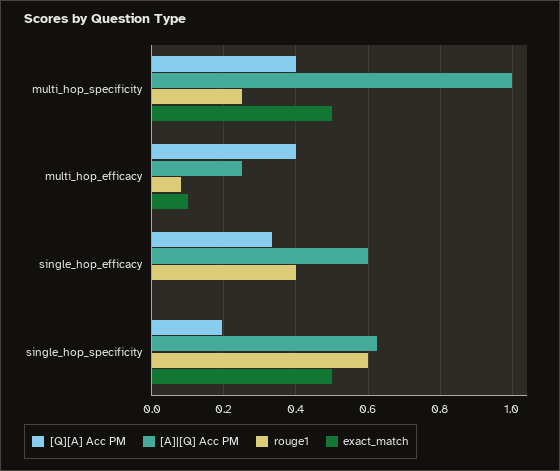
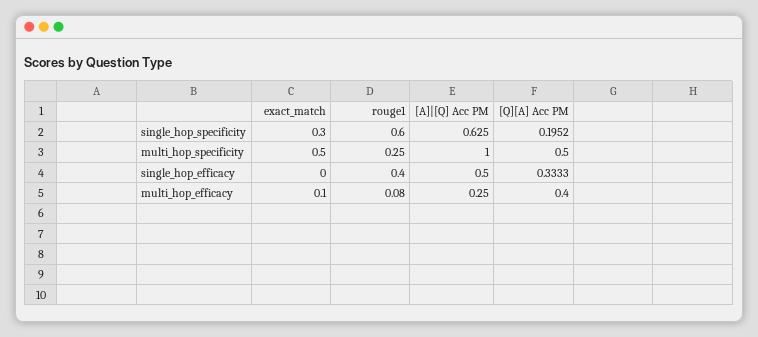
[Q][A] Acc PM, multi_hop_specificity: 0.4 -> 0.5
[A]|[Q] Acc PM, single_hop_efficacy: 0.6 -> 0.5
exact_match, single_hop_specificity: 0.5 -> 0.3

